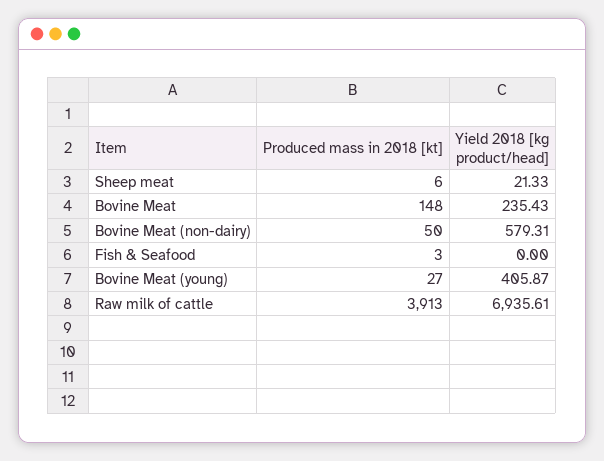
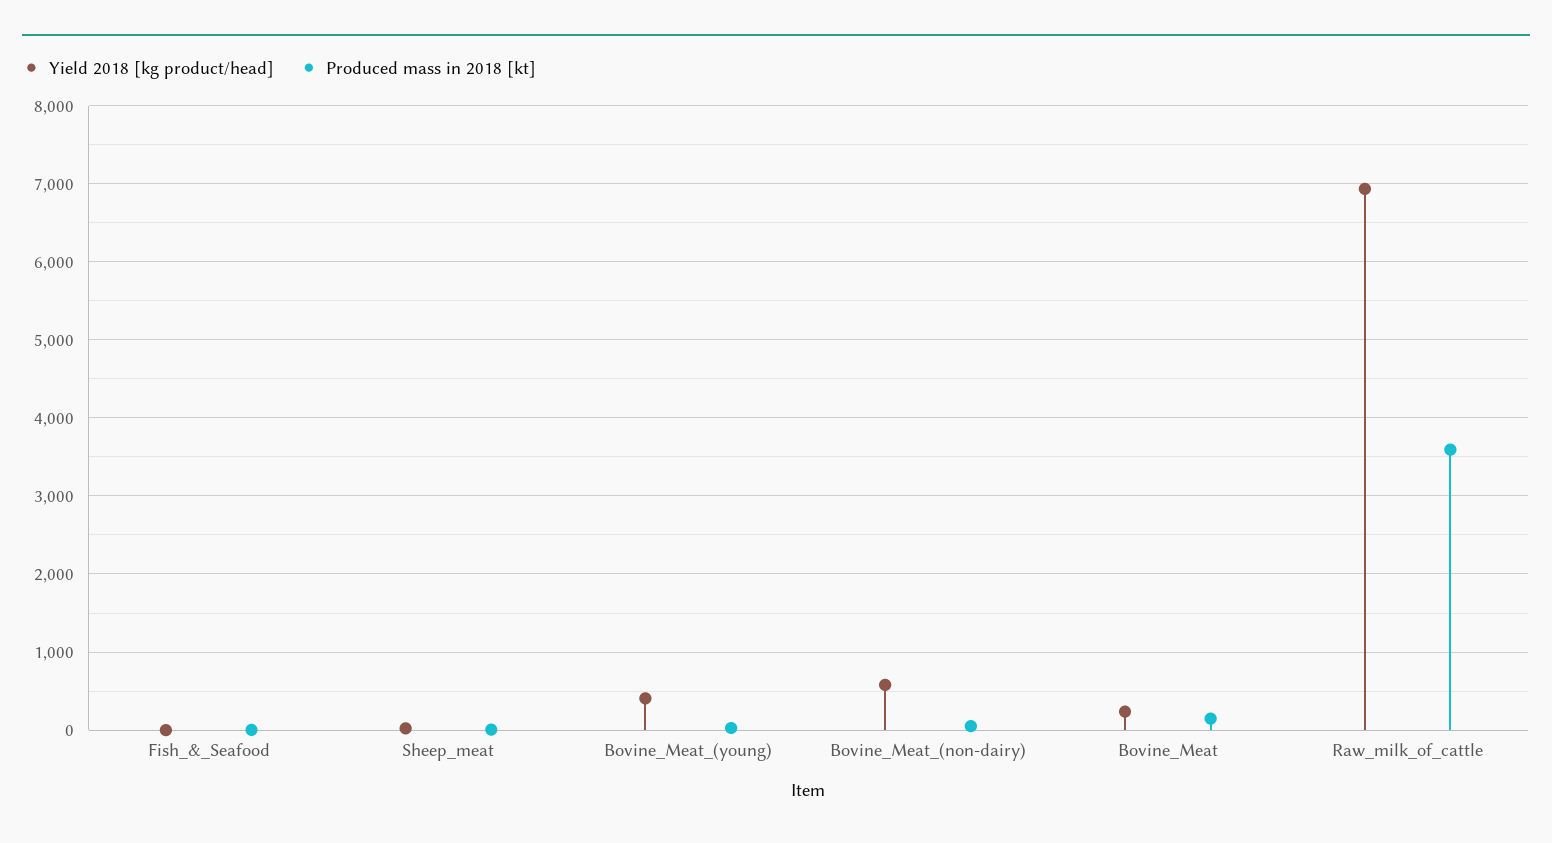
Produced mass in 2018 [kt], Raw milk of cattle: 3913 -> 3600

